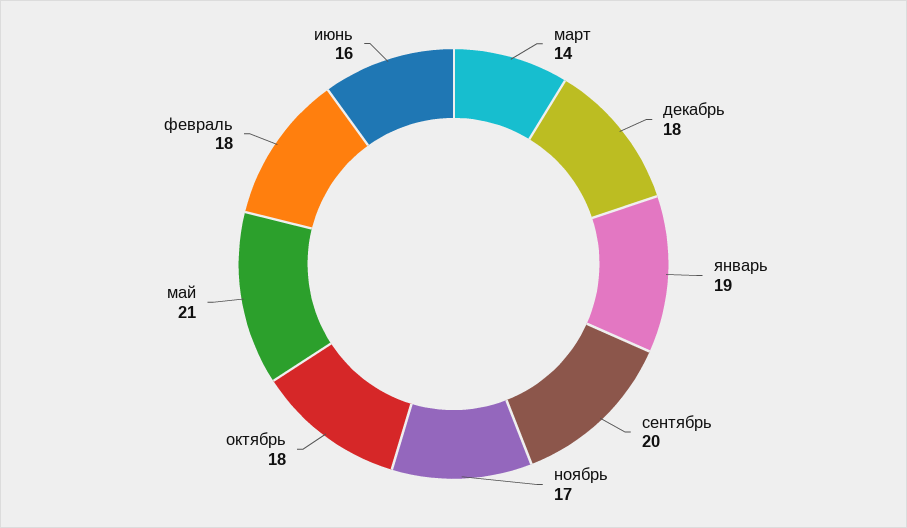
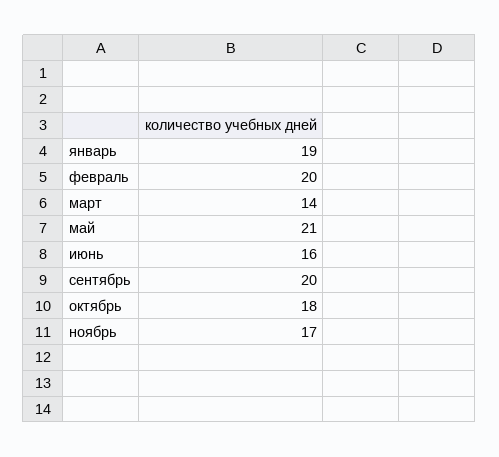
декабрь: 18 -> none
февраль: 18 -> 20

